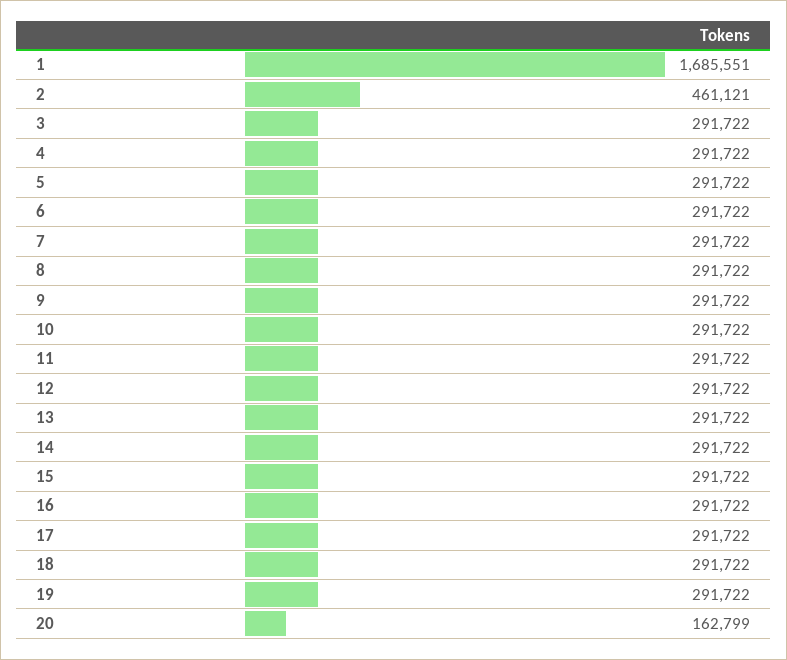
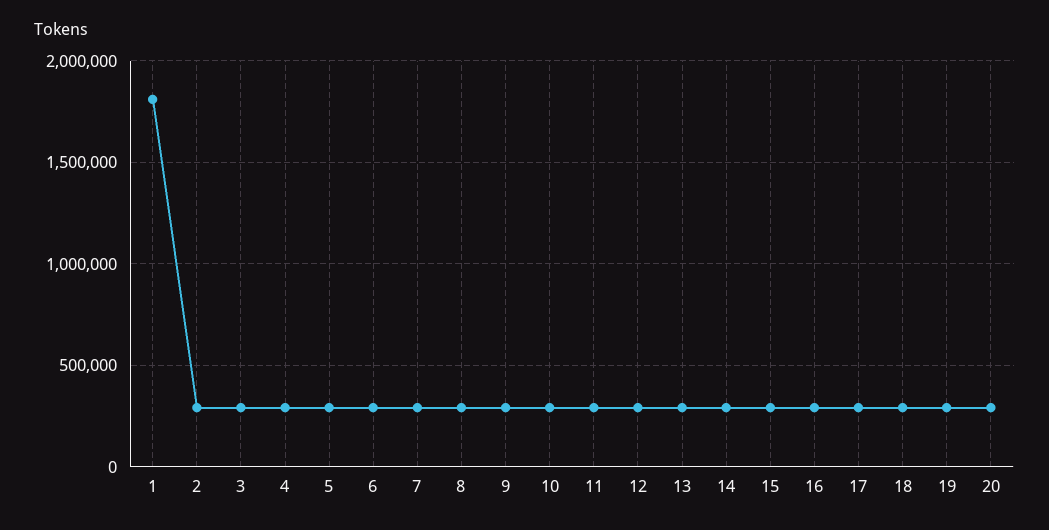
1: 1685551 -> 1800000
2: 461121 -> 300000
20: 162799 -> 300000

